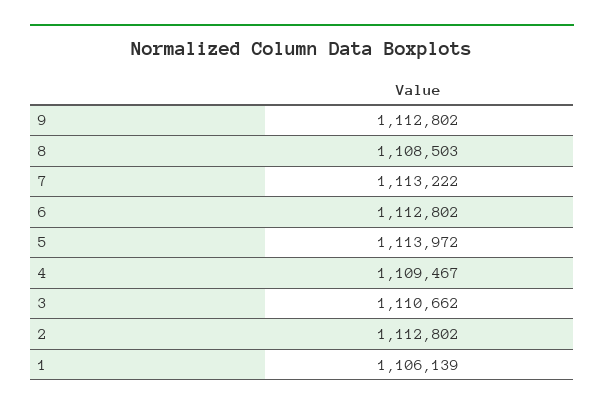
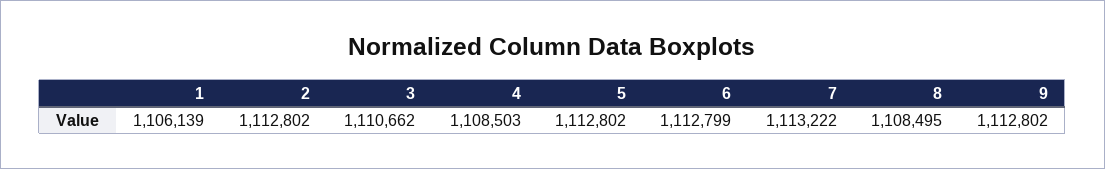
8: 1108503 -> 1108495
6: 1112802 -> 1112799
5: 1113972 -> 1112802
4: 1109467 -> 1108503

